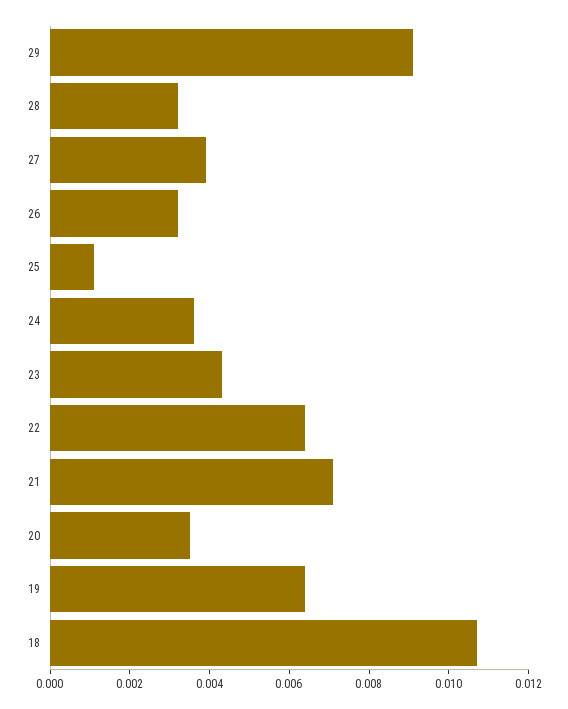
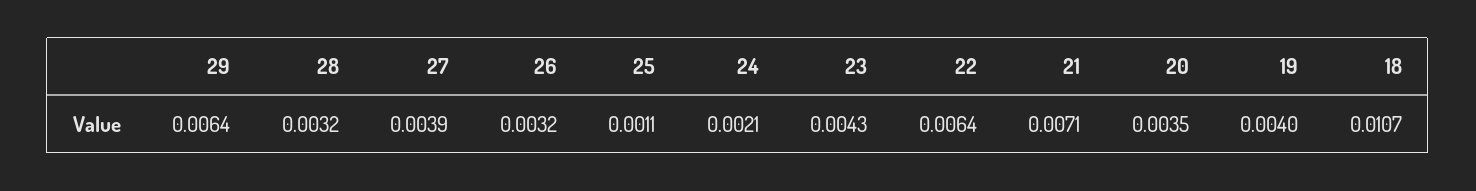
29: 0.009 -> 0.0064
24: 0.0035 -> 0.0021
19: 0.0065 -> 0.004

